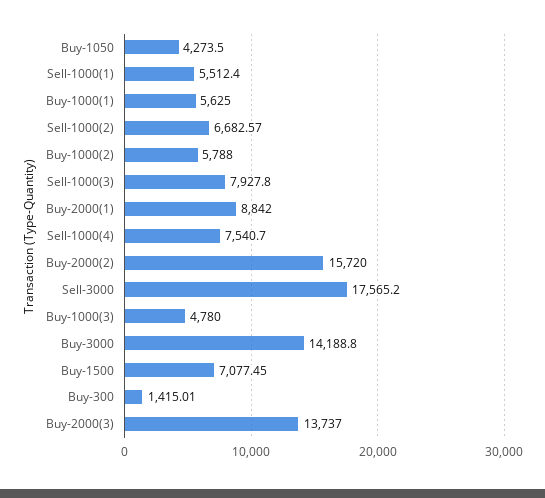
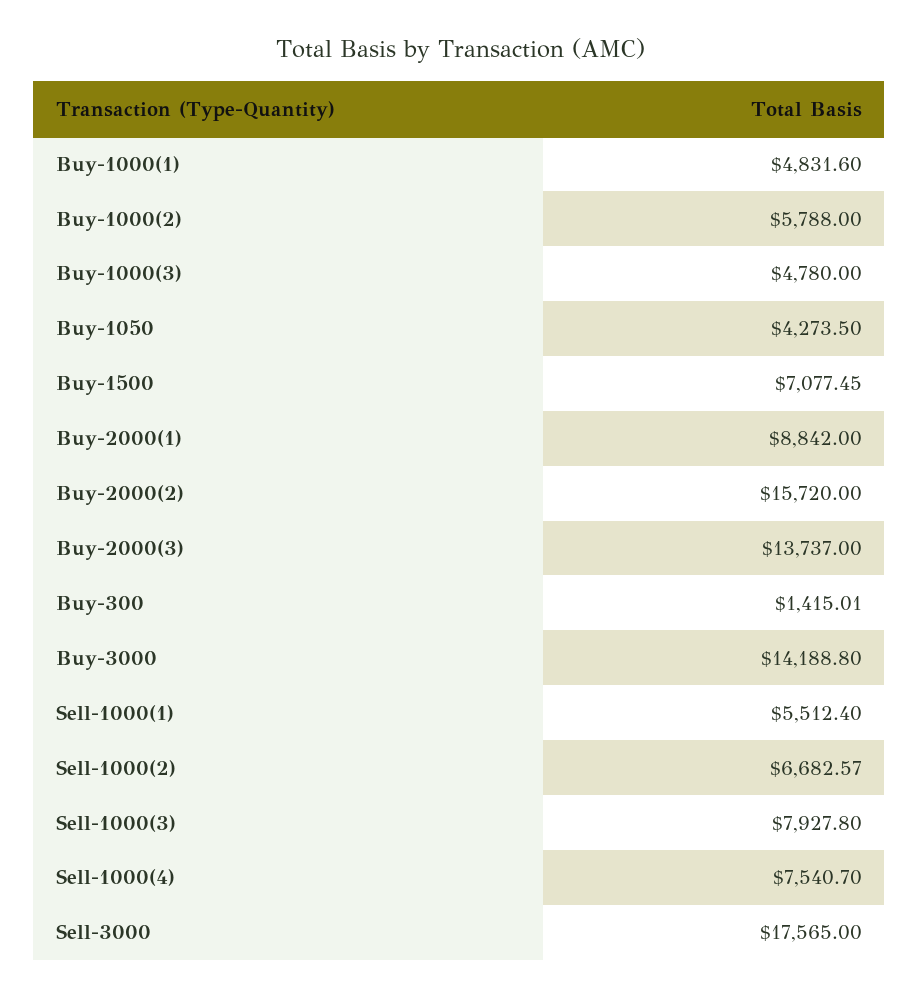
Buy-1000(1): 5625 -> 4831.6
Sell-3000: 17565.2 -> 17565

